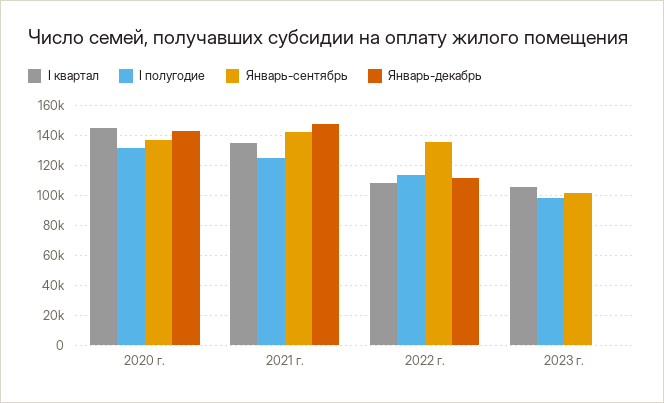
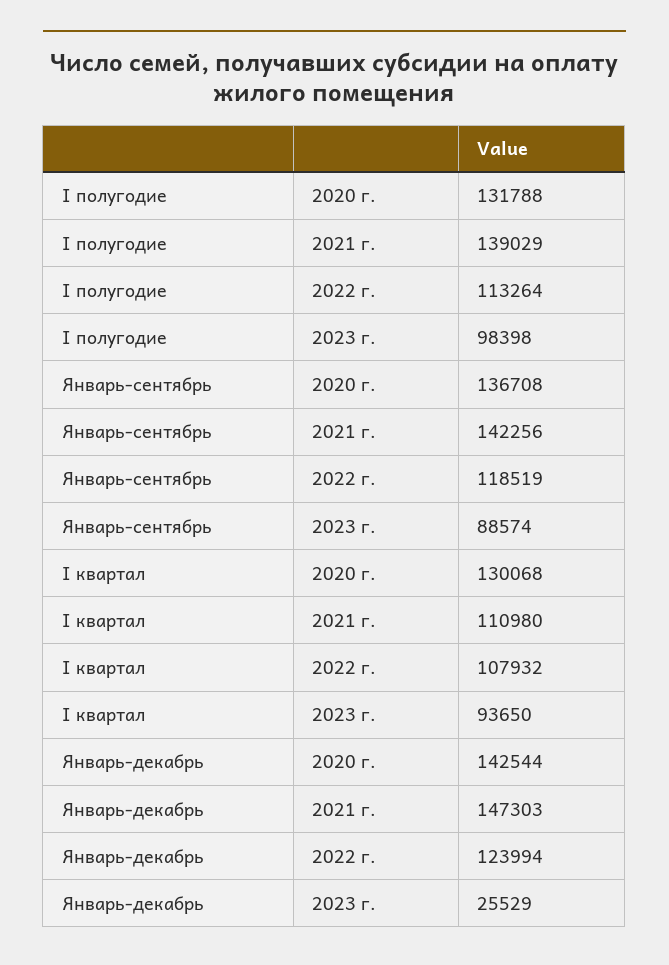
I квартал, 2020 г.: 145000 -> 130068
I квартал, 2021 г.: 135000 -> 110980
I полугодие, 2021 г.: 125000 -> 139029
Январь-сентябрь, 2022 г.: 135000 -> 118519
Январь-декабрь, 2022 г.: 110000 -> 123994
I квартал, 2023 г.: 105000 -> 93650
Январь-сентябрь, 2023 г.: 100000 -> 88574
Январь-декабрь, 2023 г.: 0 -> 25529

